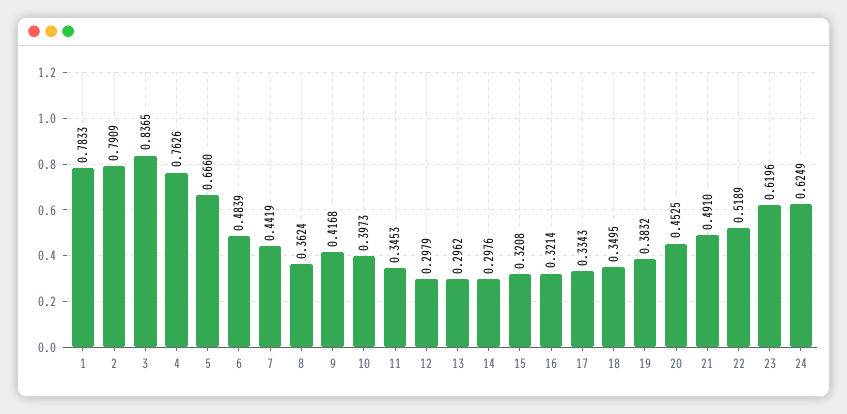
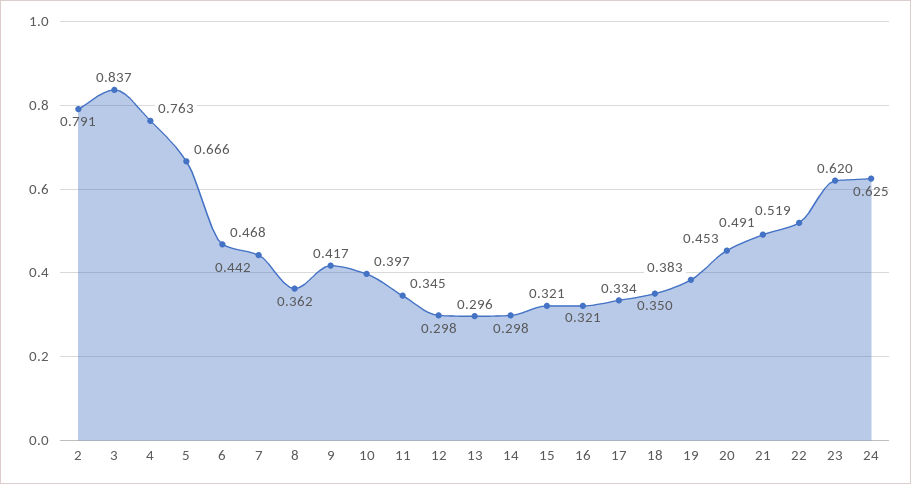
1: 0.7833 -> none
6: 0.4839 -> 0.468

